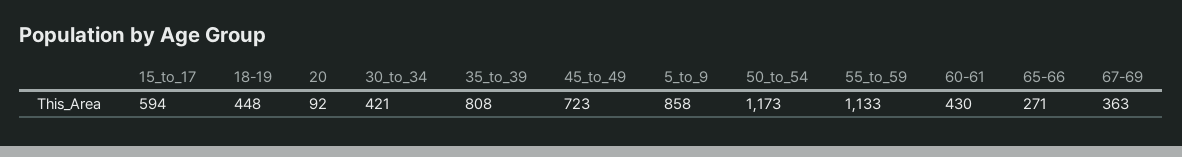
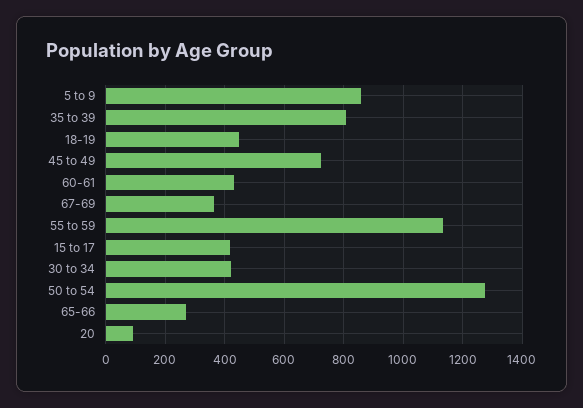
15_to_17: 594 -> 425
50_to_54: 1173 -> 1275

